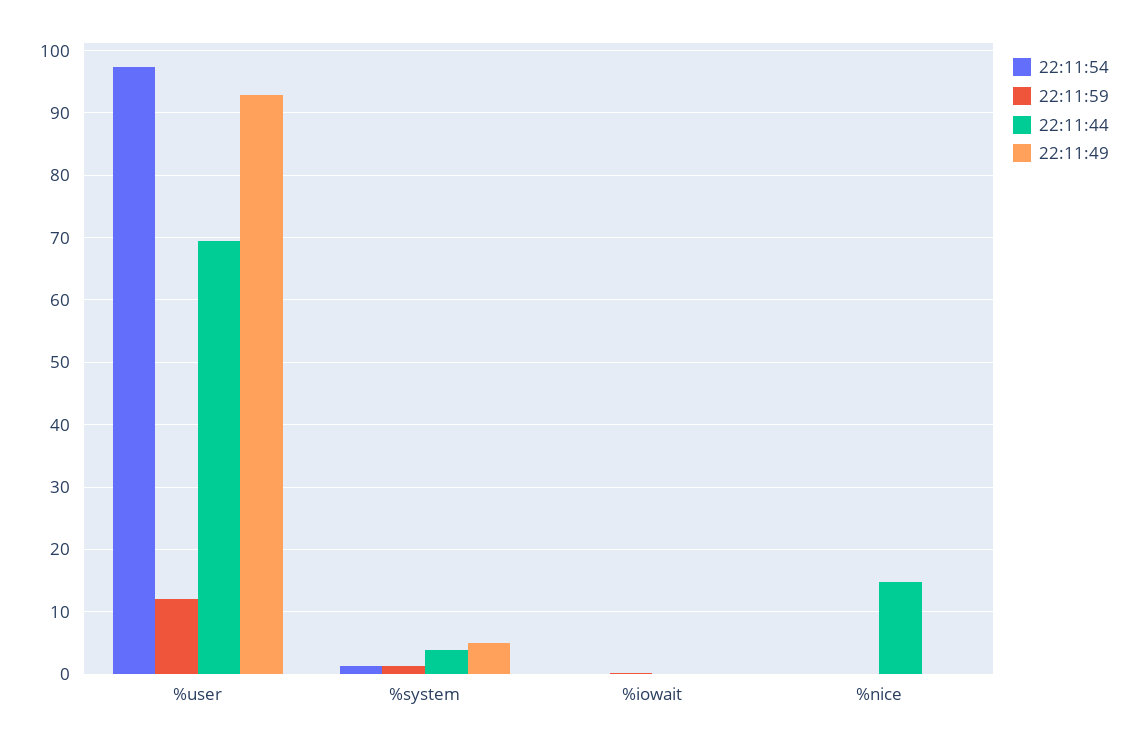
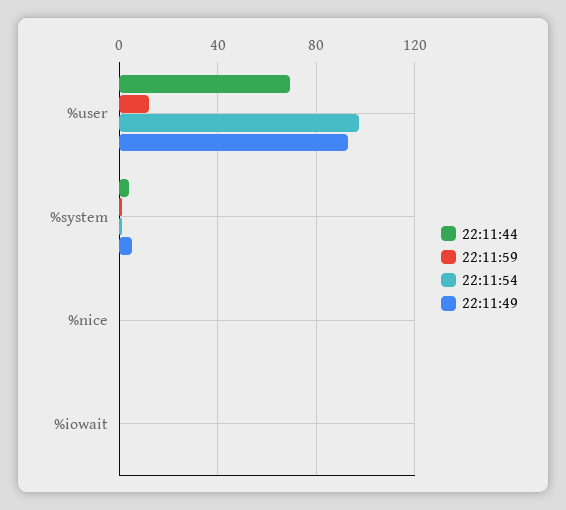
22:11:44, %nice: 15 -> 0

